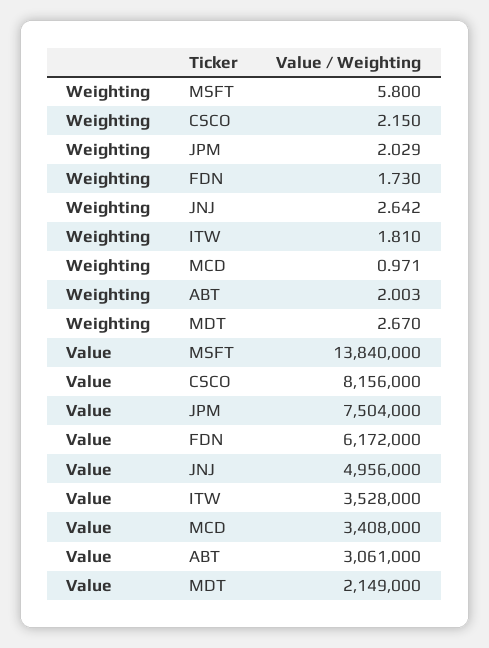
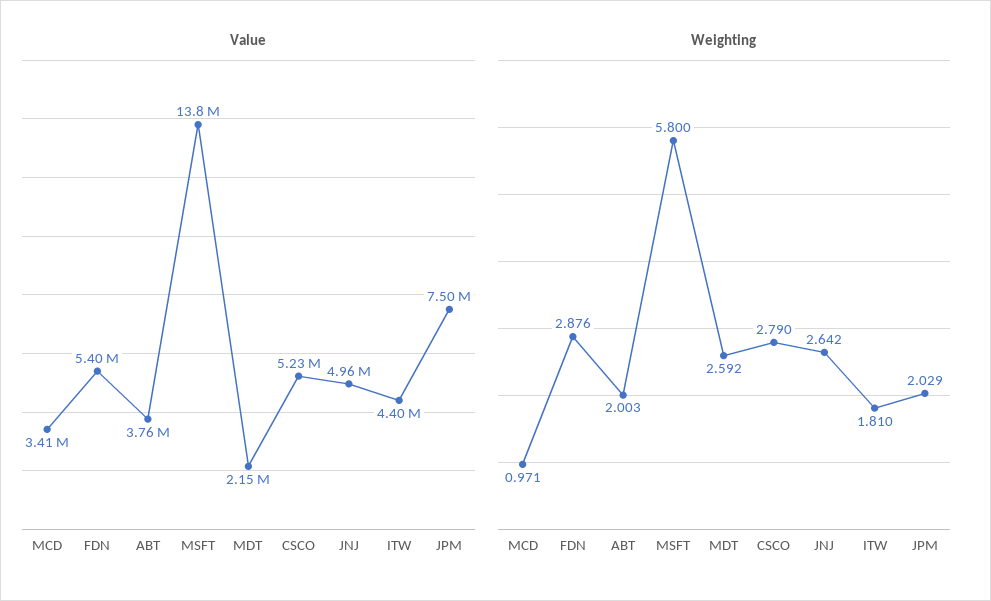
Weighting, CSCO: 2.15 -> 2.79
Weighting, FDN: 1.73 -> 2.876
Weighting, MDT: 2.67 -> 2.592
Value, CSCO: 8156000 -> 5230000
Value, FDN: 6172000 -> 5400000
Value, ITW: 3528000 -> 4400000
Value, ABT: 3061000 -> 3760000

